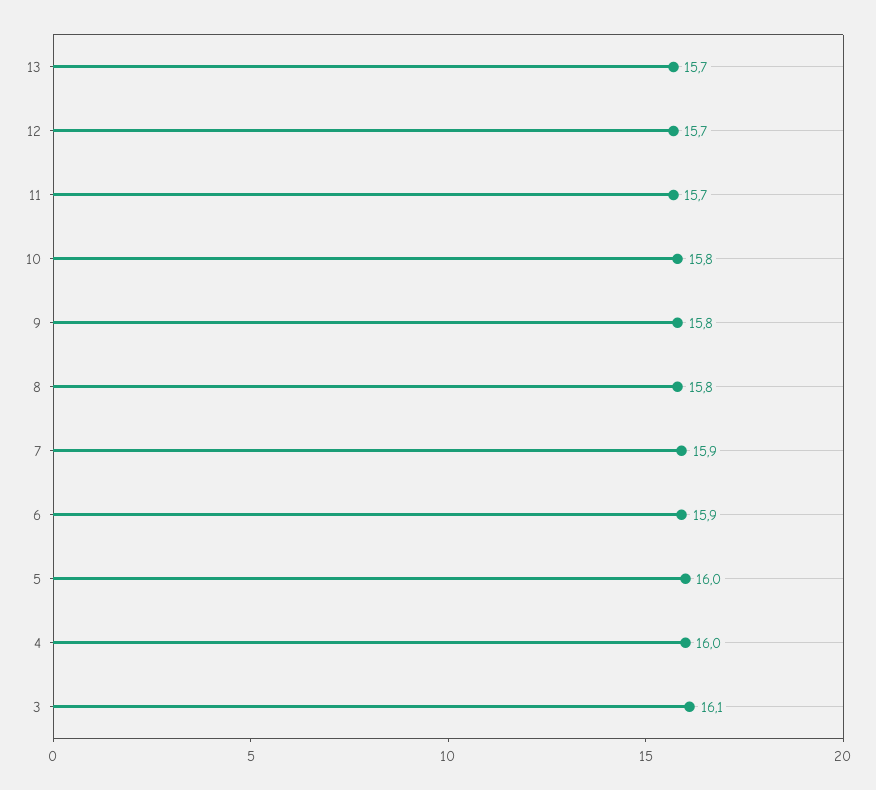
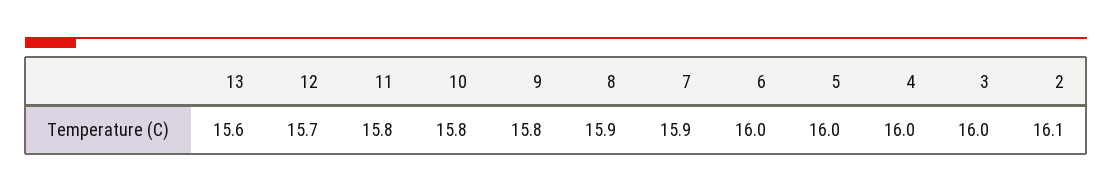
13: 15.7 -> 15.6
11: 15.7 -> 15.8
8: 15.8 -> 15.9
6: 15.9 -> 16
3: 16.1 -> 16
2: none -> 16.1

